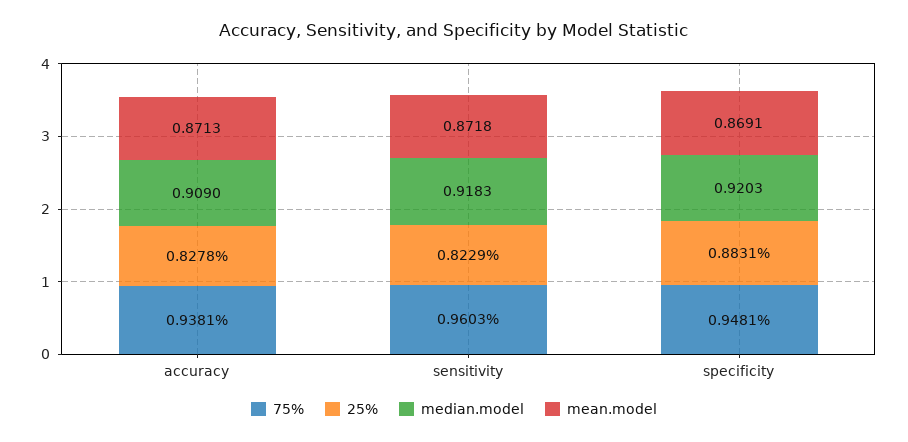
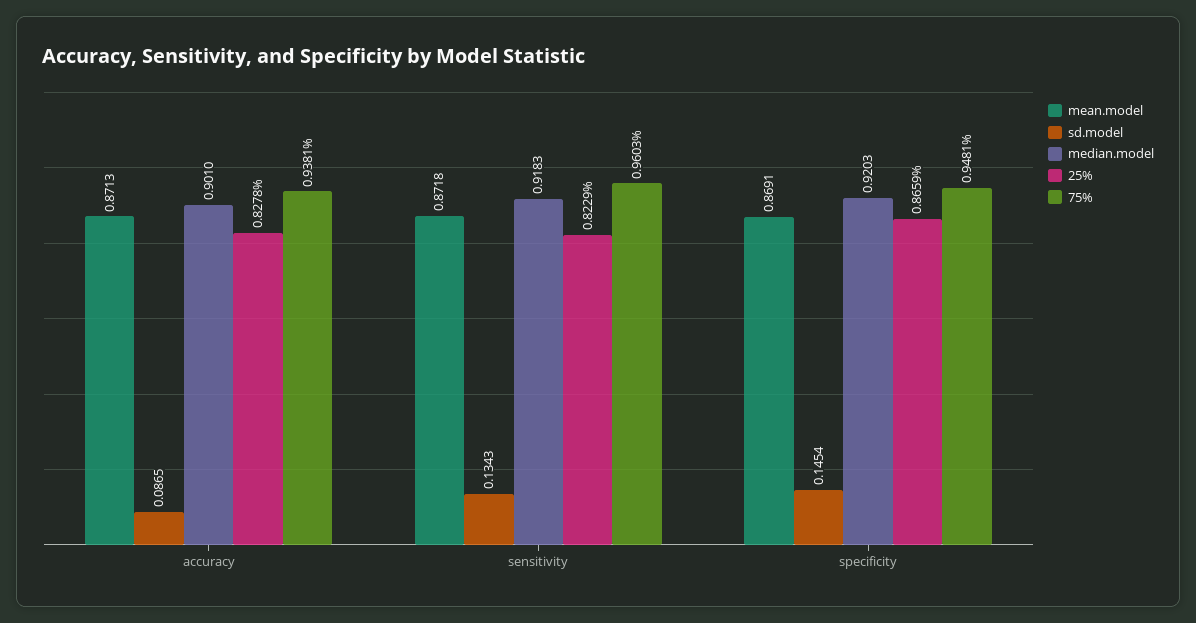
median.model, accuracy: 0.909 -> 0.901
25%, specificity: 0.8831 -> 0.8659
sd.model, accuracy: none -> 0.0865
sd.model, sensitivity: none -> 0.1343
sd.model, specificity: none -> 0.1454

